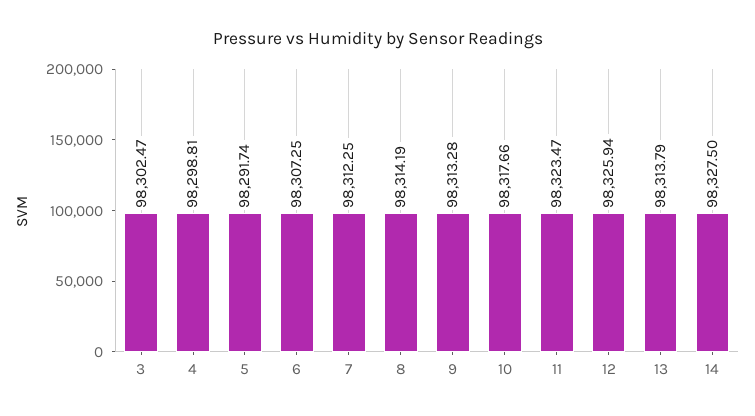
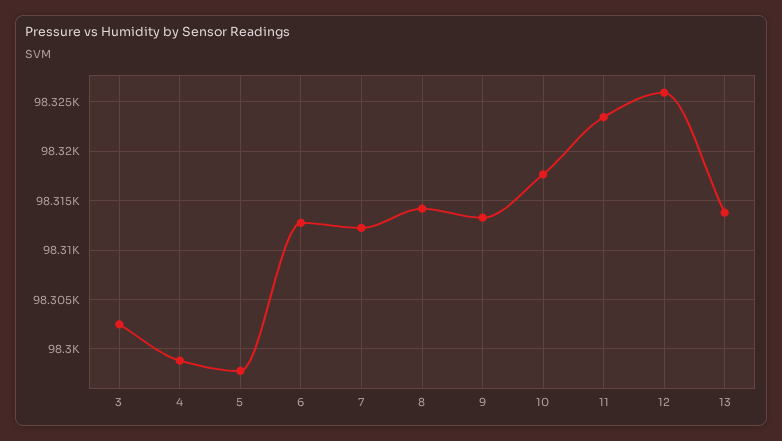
5: 98291.74 -> 98298
6: 98307.25 -> 98313
14: 98327.5 -> none

